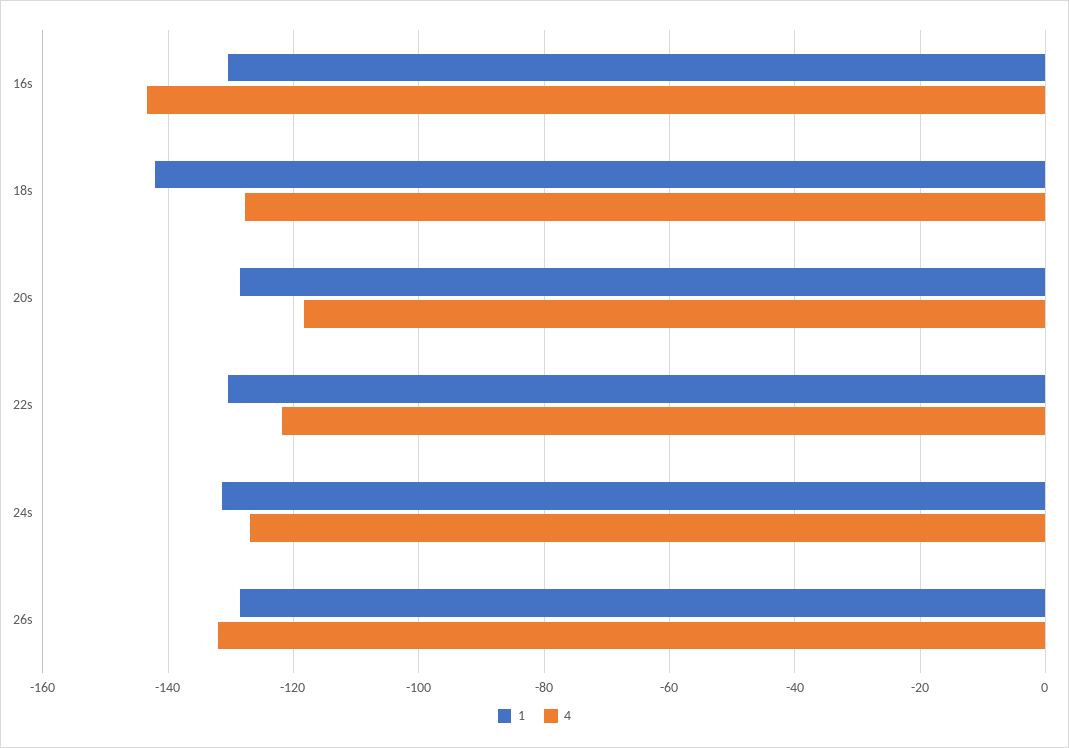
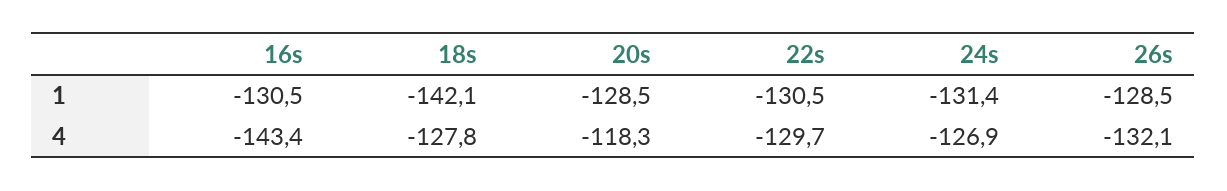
4, 22s: -122 -> -129.7

